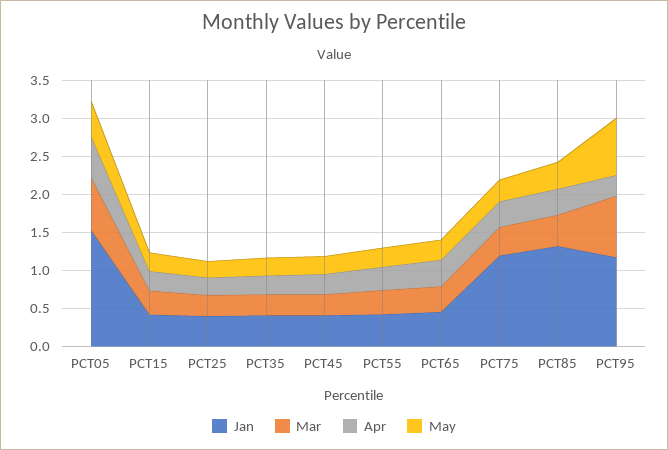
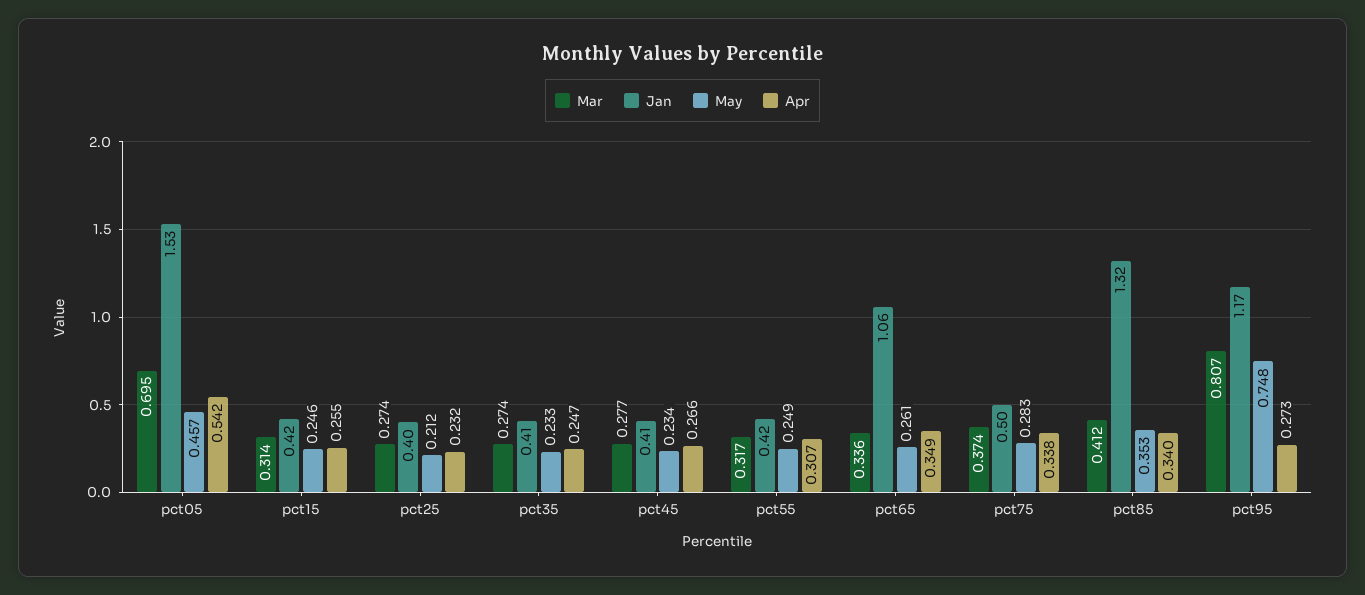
Jan, PCT65: 0.5 -> 1.06
Jan, PCT75: 1.25 -> 0.5

